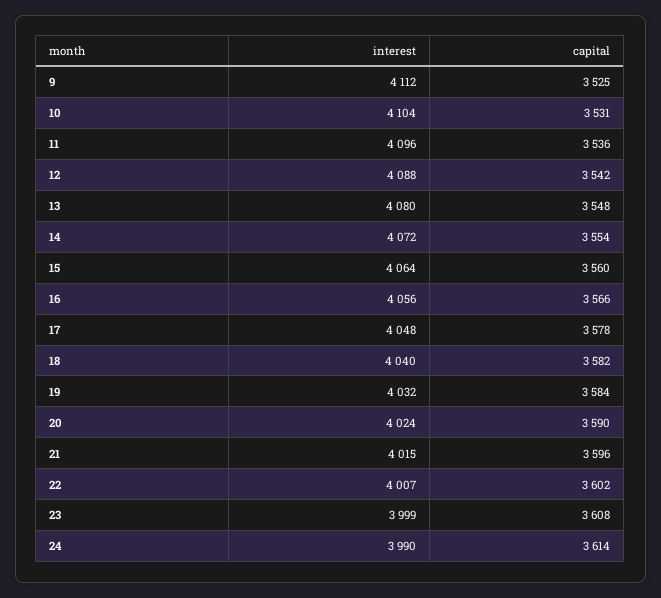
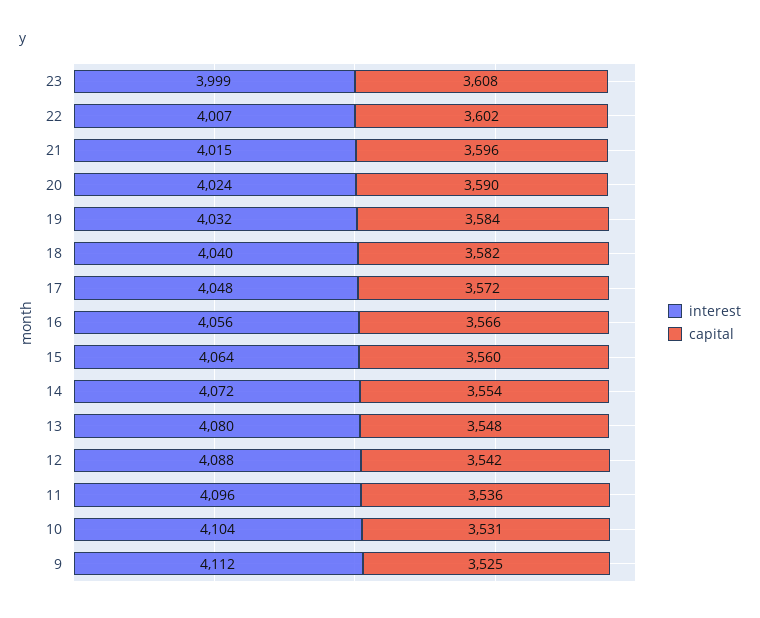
capital, 17: 3578 -> 3572
interest, 24: 3990 -> none
capital, 24: 3614 -> none

